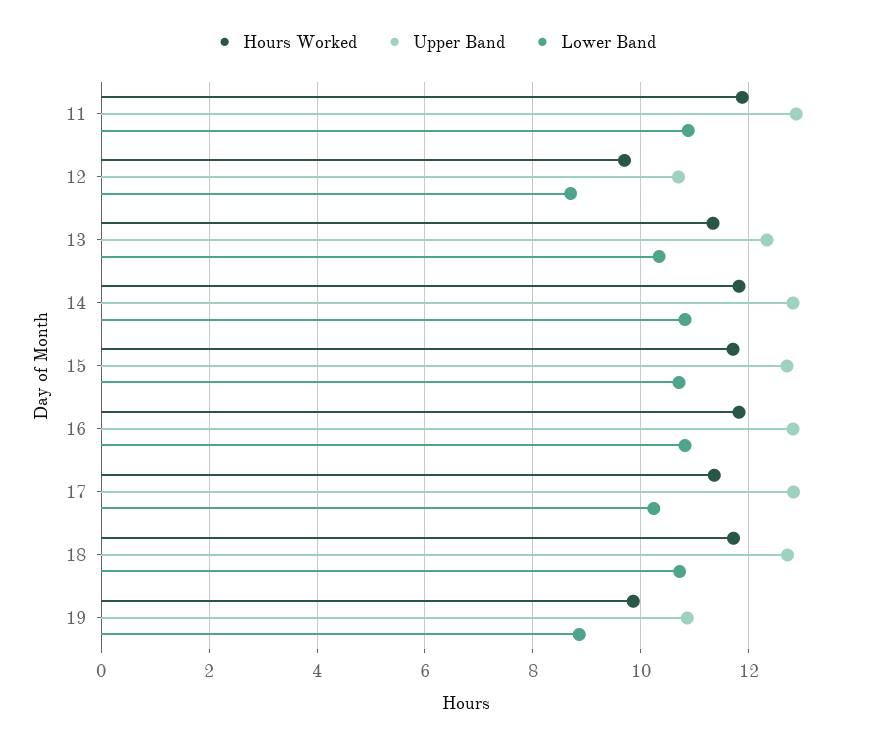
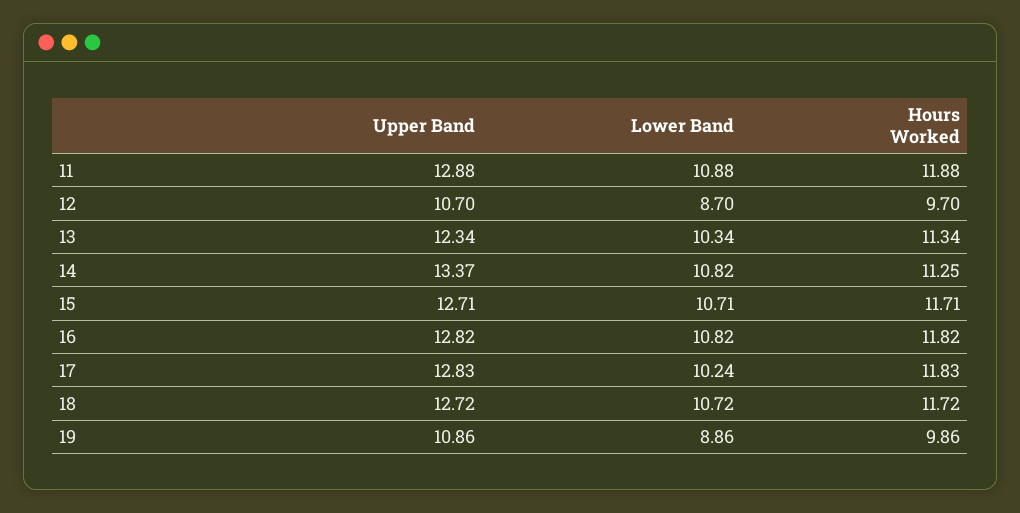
Hours Worked, 14: 11.8 -> 11.25
Upper Band, 14: 12.8 -> 13.37
Hours Worked, 17: 11.4 -> 11.83

